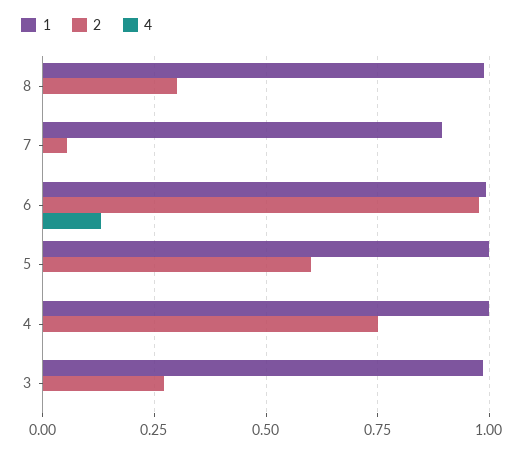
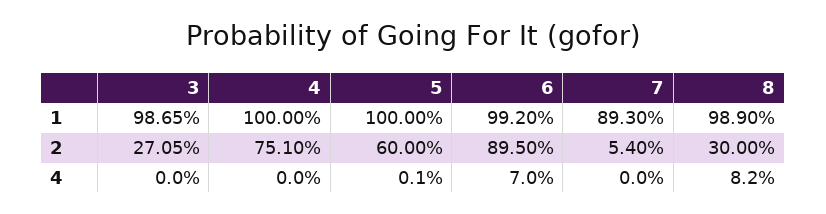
4, 8: 0 -> 0.082
2, 6: 0.975 -> 0.895
4, 6: 0.125 -> 0.07

